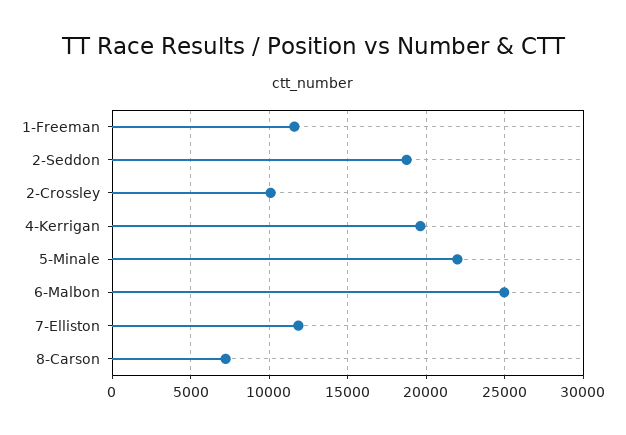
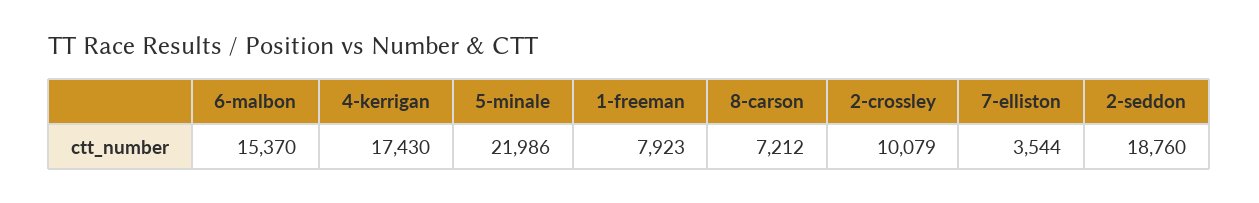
1-Freeman: 11500 -> 7923
4-Kerrigan: 19500 -> 17430
6-Malbon: 25000 -> 15370
7-Elliston: 12000 -> 3544

